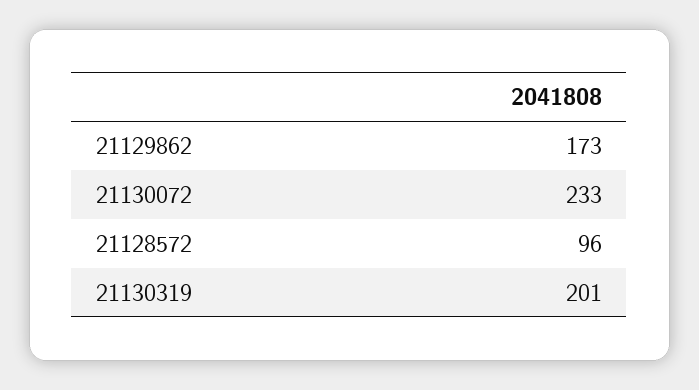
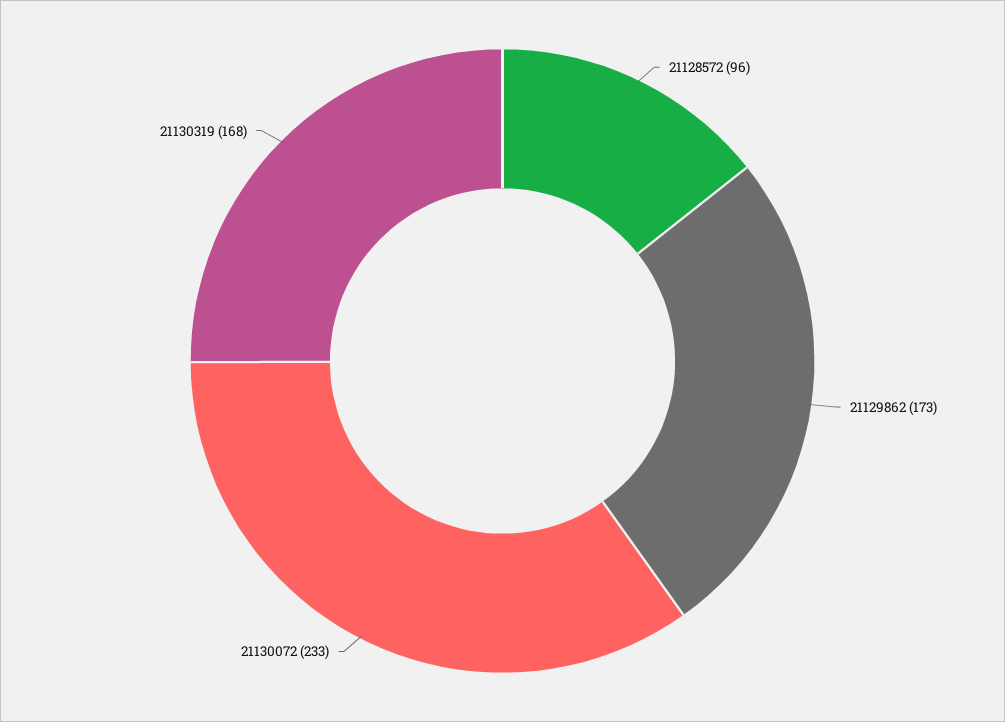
21130319: 201 -> 168

